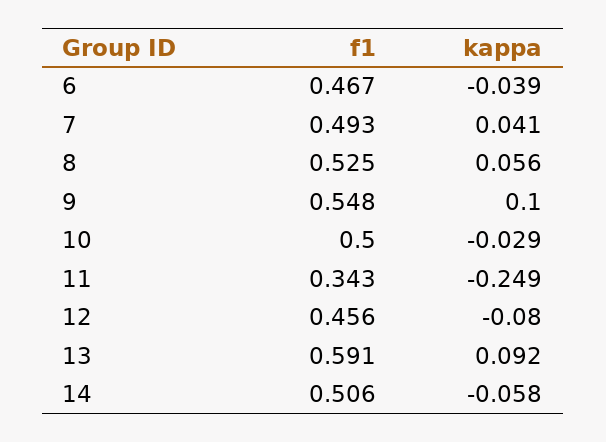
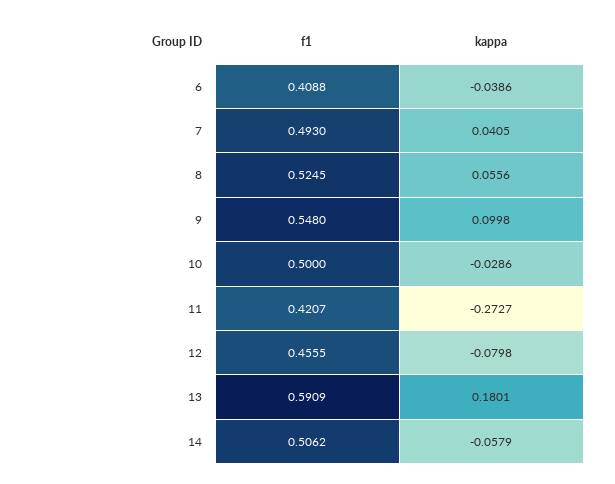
f1, 6: 0.467 -> 0.4088
f1, 11: 0.343 -> 0.4207
kappa, 11: -0.249 -> -0.2727
kappa, 13: 0.092 -> 0.1801

